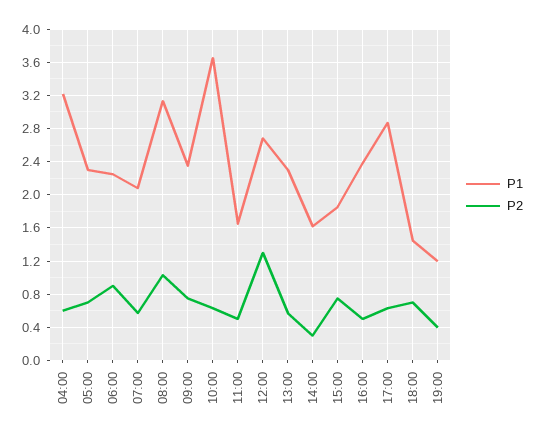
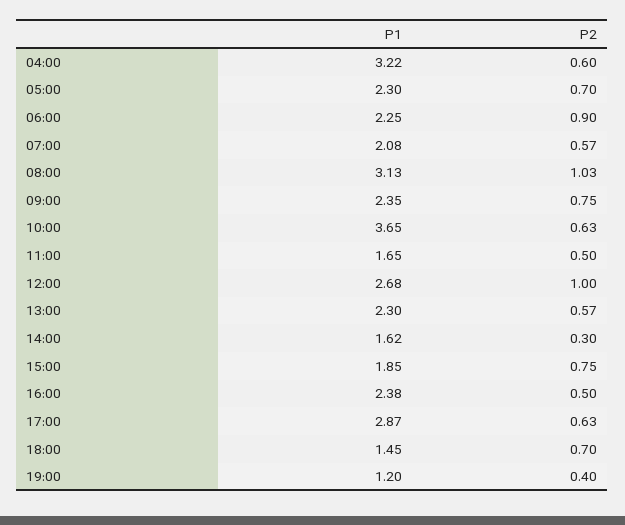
P2, 12:00: 1.3 -> 1

